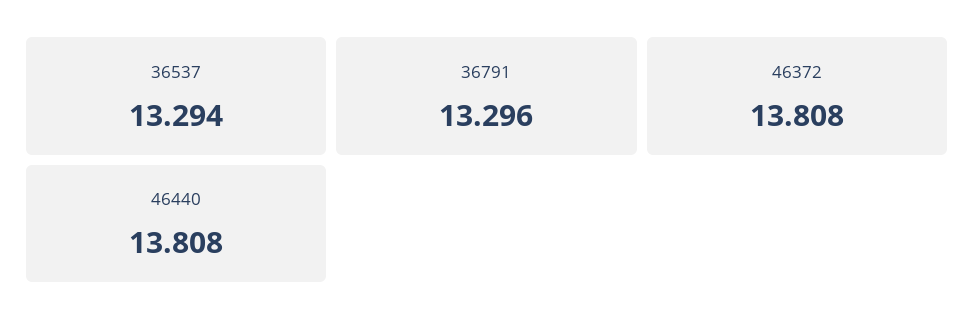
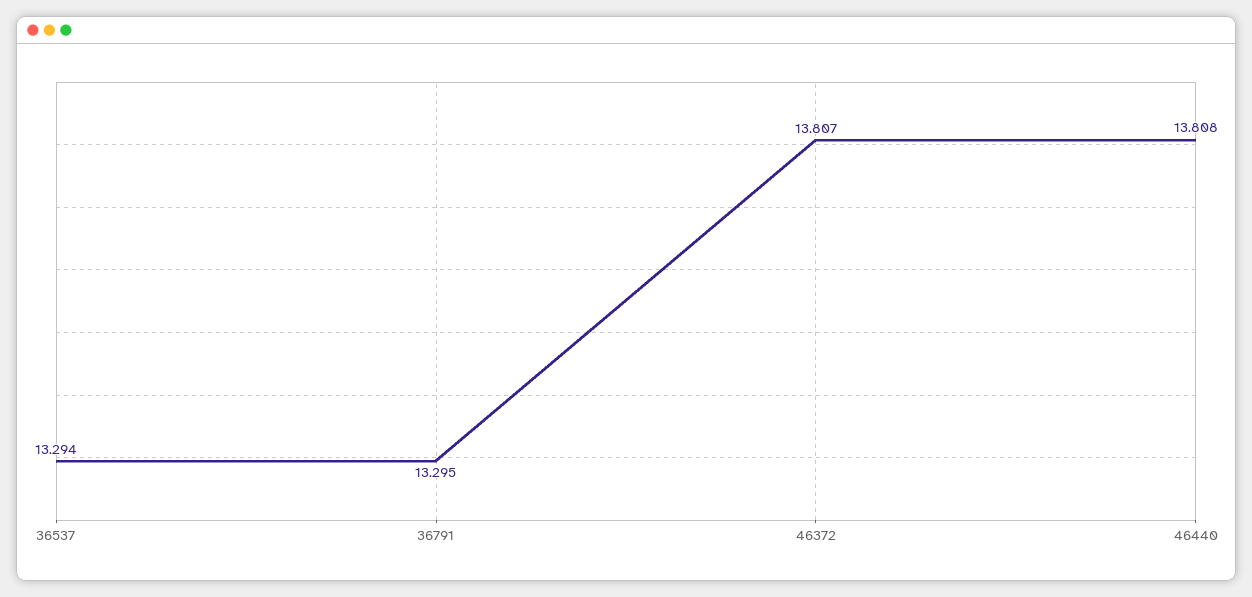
36791: 13.296 -> 13.295
46372: 13.808 -> 13.807

